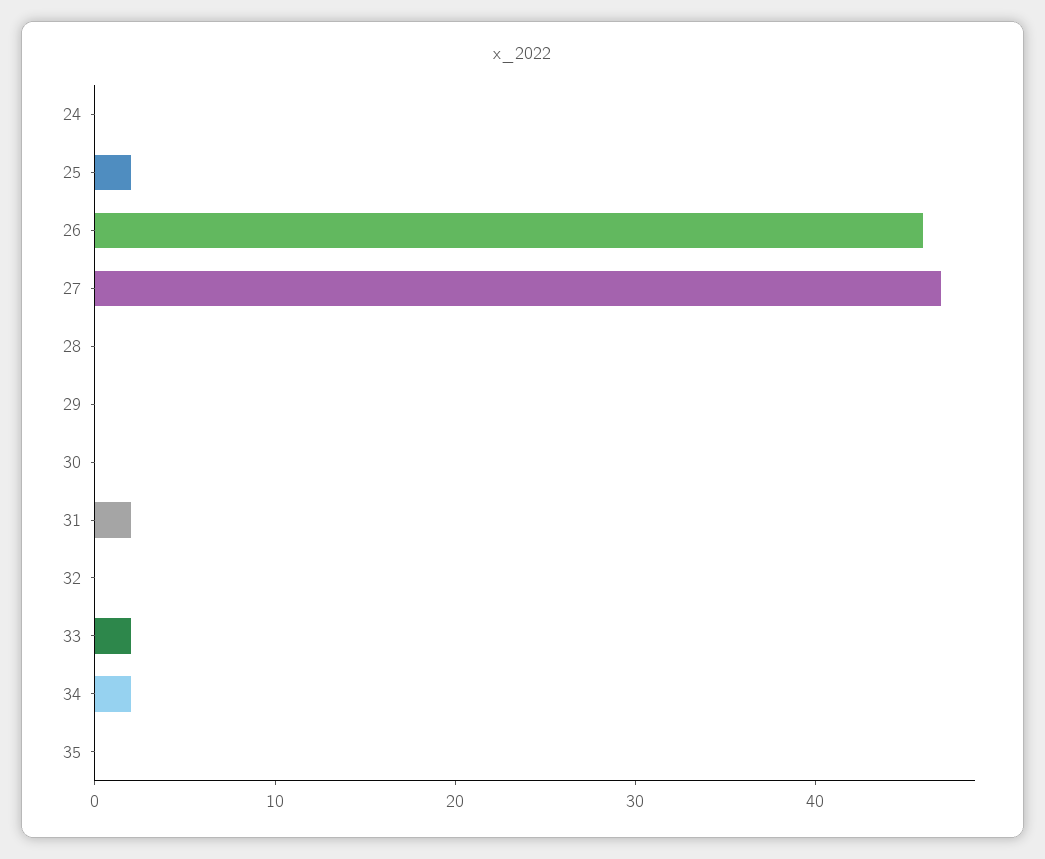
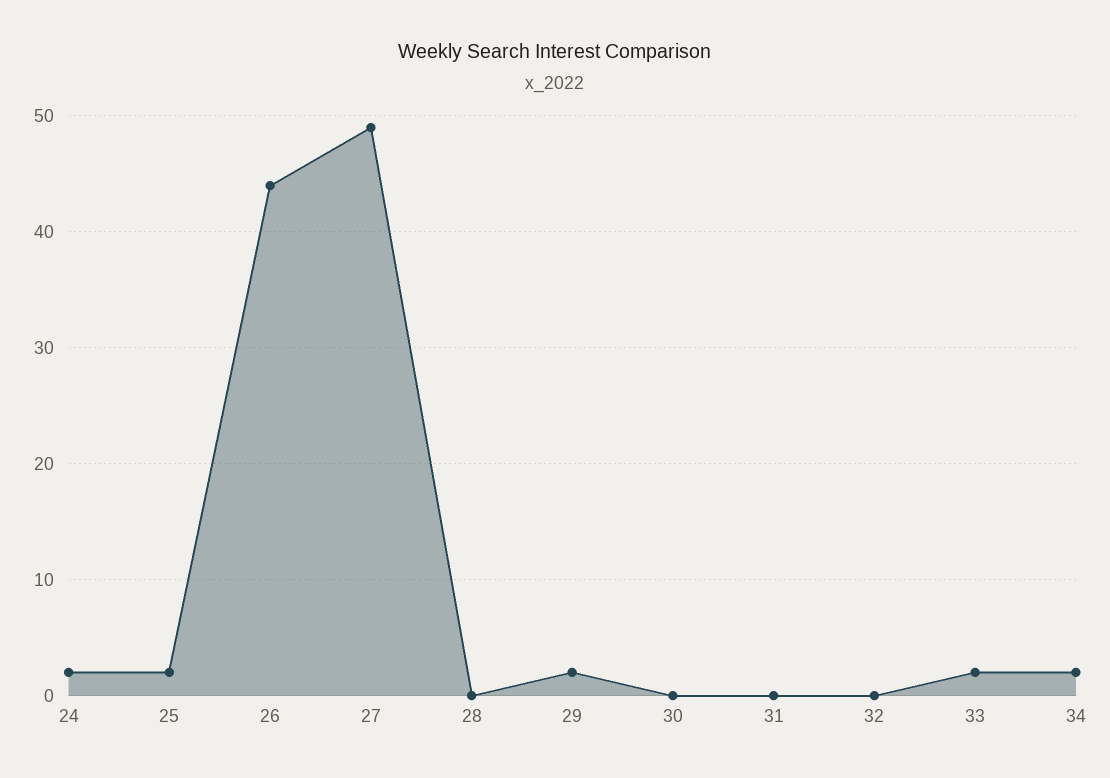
24: 0 -> 2
26: 46 -> 44
27: 47 -> 49
29: 0 -> 2
31: 2 -> 0
35: 0 -> none

